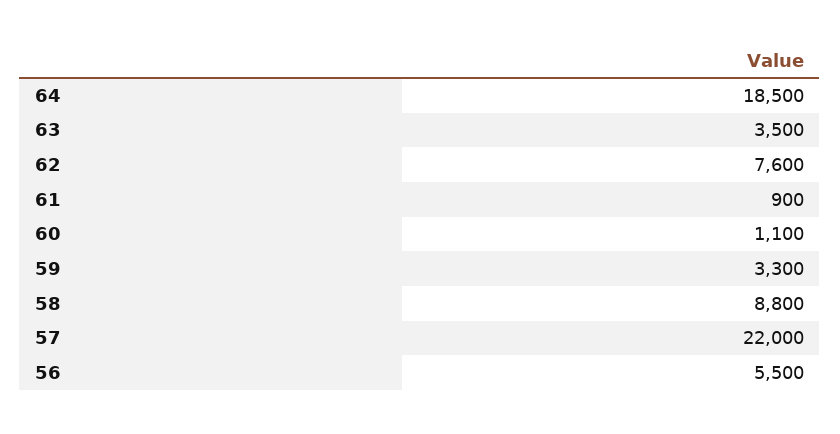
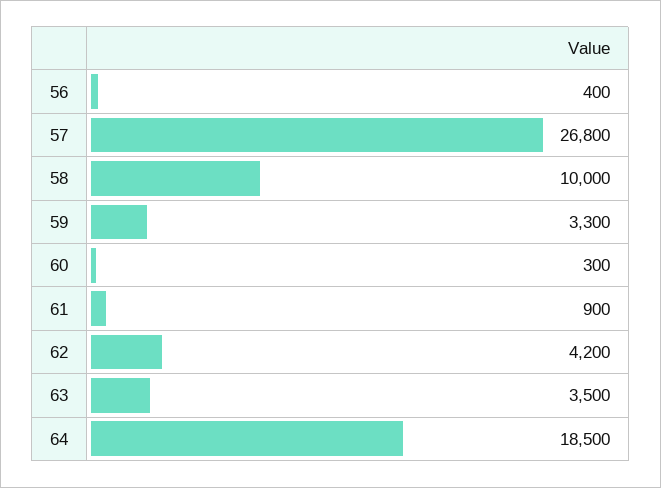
62: 7600 -> 4200
60: 1100 -> 300
58: 8800 -> 10000
57: 22000 -> 26800
56: 5500 -> 400

